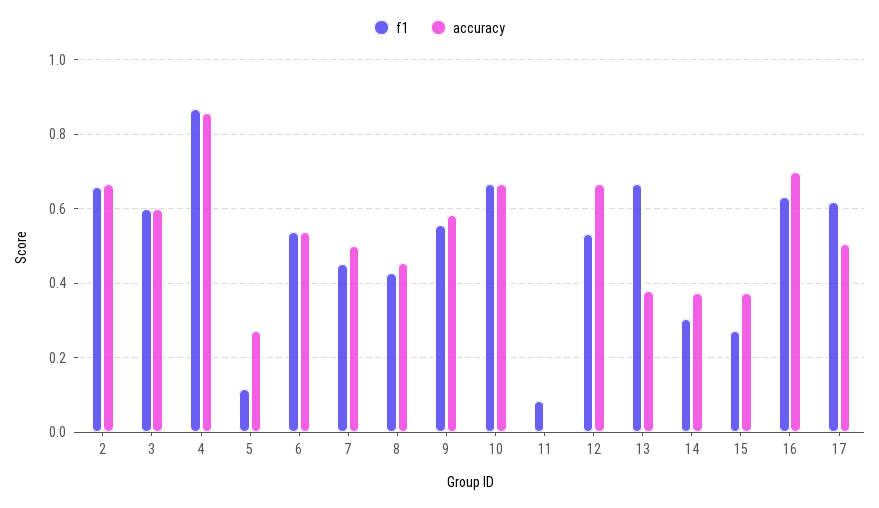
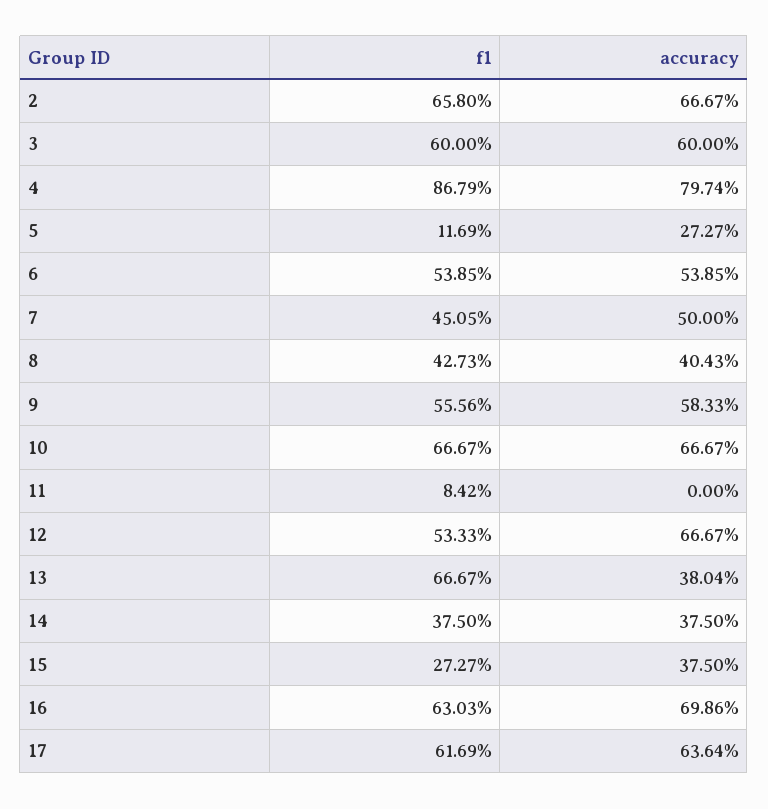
accuracy, 4: 0.86 -> 0.7974
accuracy, 8: 0.46 -> 0.4043
f1, 14: 0.3 -> 0.375
accuracy, 17: 0.5 -> 0.6364

